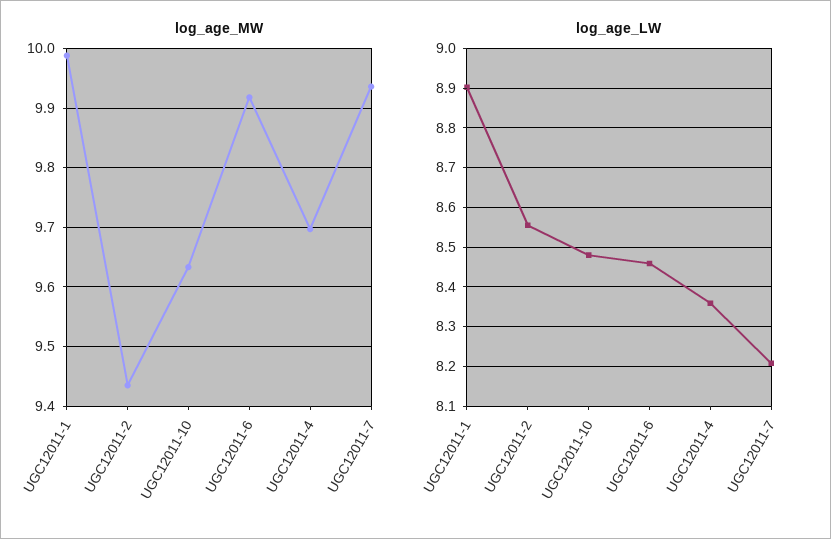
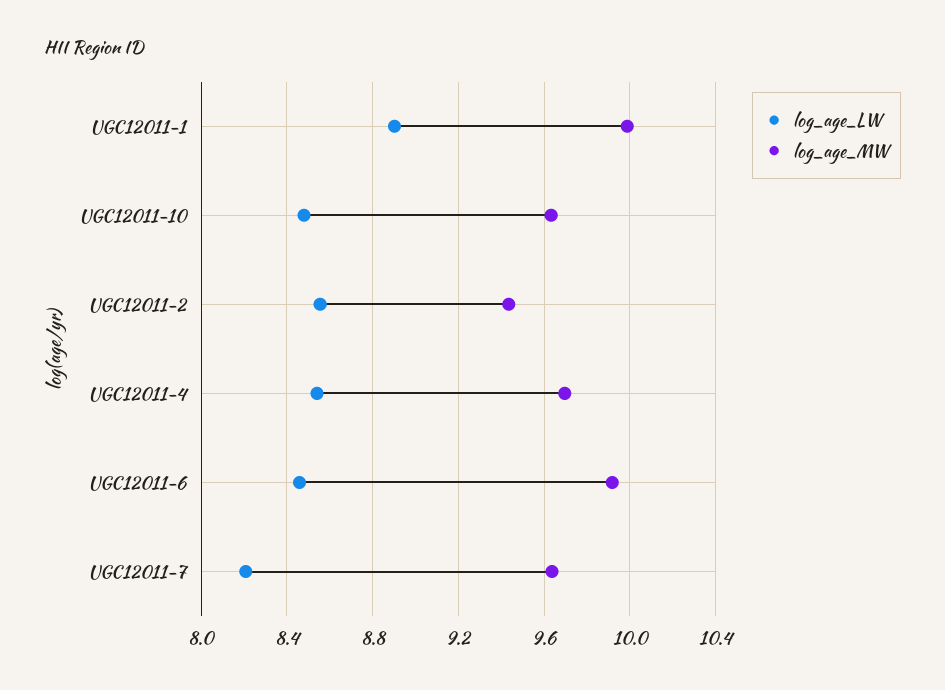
log_age_MW, UGC12011-7: 9.94 -> 9.65
log_age_LW, UGC12011-4: 8.36 -> 8.55

